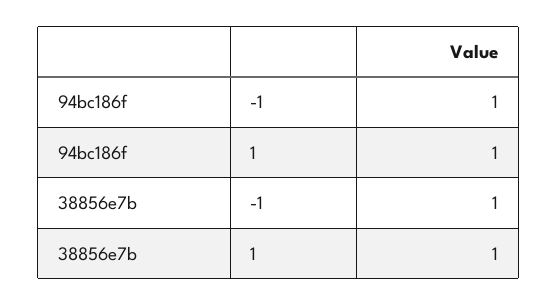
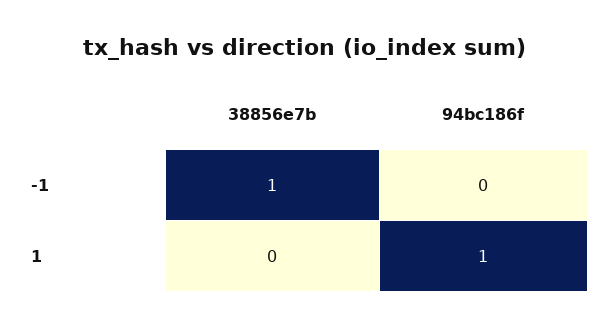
94bc186f, -1: 1 -> 0
38856e7b, 1: 1 -> 0

